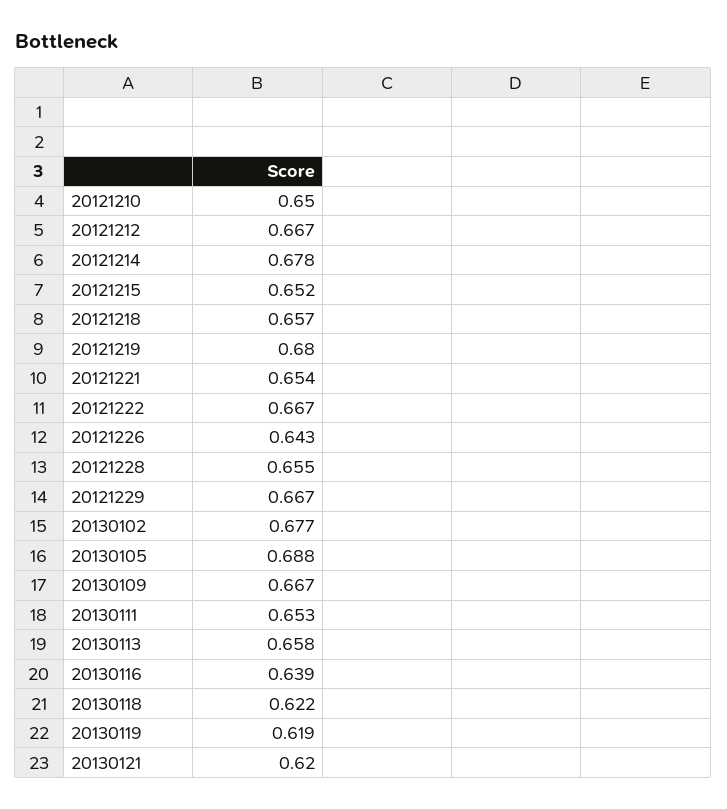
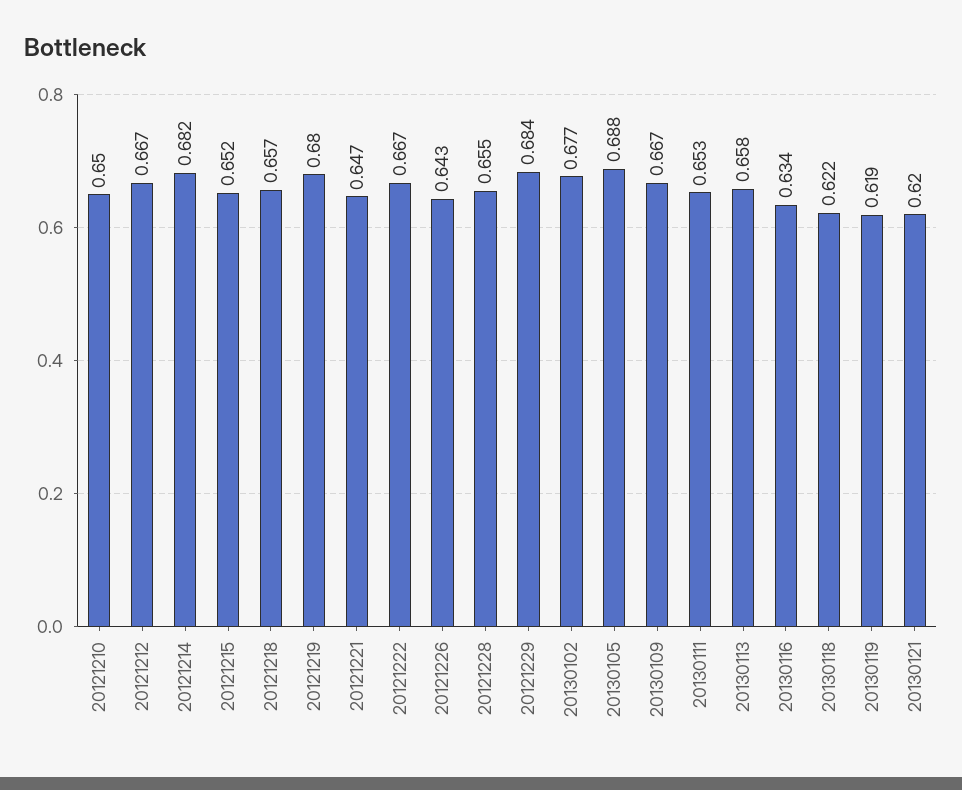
20121214: 0.678 -> 0.682
20121221: 0.654 -> 0.647
20121229: 0.667 -> 0.684
20130116: 0.639 -> 0.634

